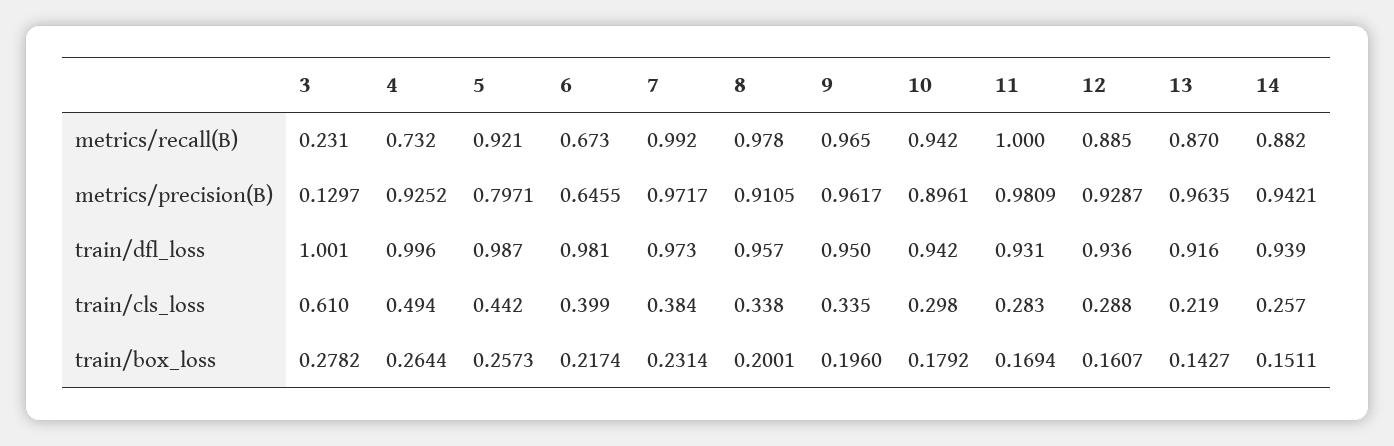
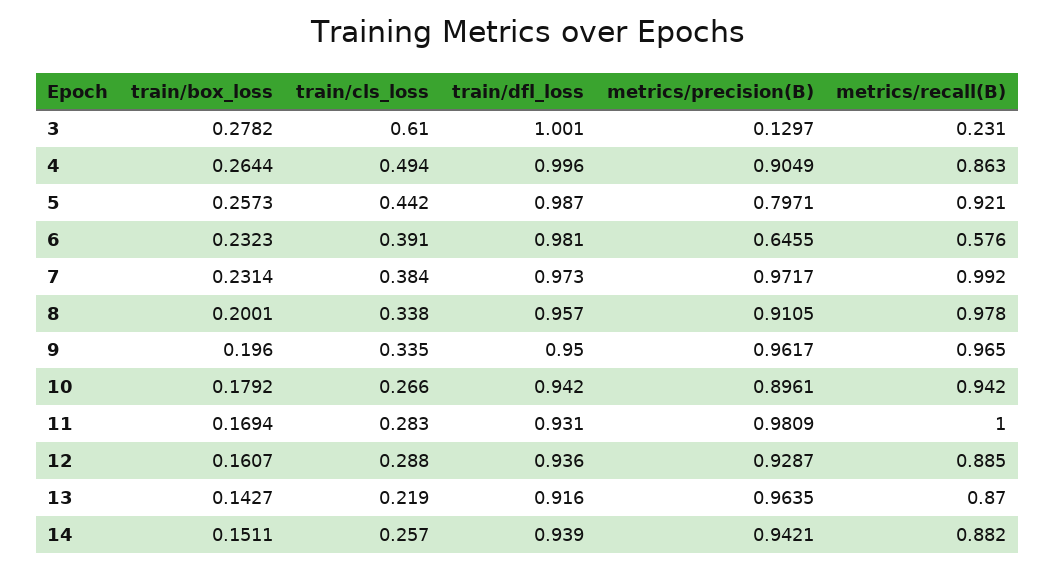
4, metrics/recall(B): 0.732 -> 0.863
6, metrics/recall(B): 0.673 -> 0.576
4, metrics/precision(B): 0.9252 -> 0.9049
6, train/cls_loss: 0.399 -> 0.391
10, train/cls_loss: 0.298 -> 0.266
6, train/box_loss: 0.2174 -> 0.2323

